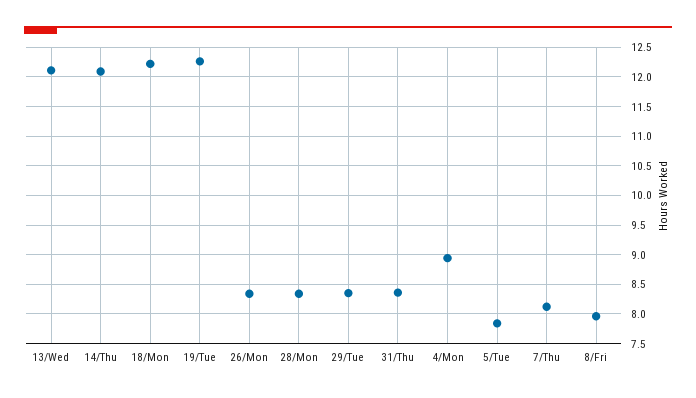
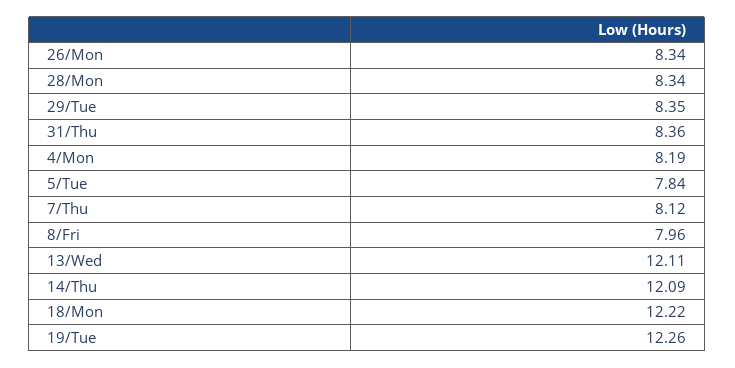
4/Mon: 9 -> 8.19

